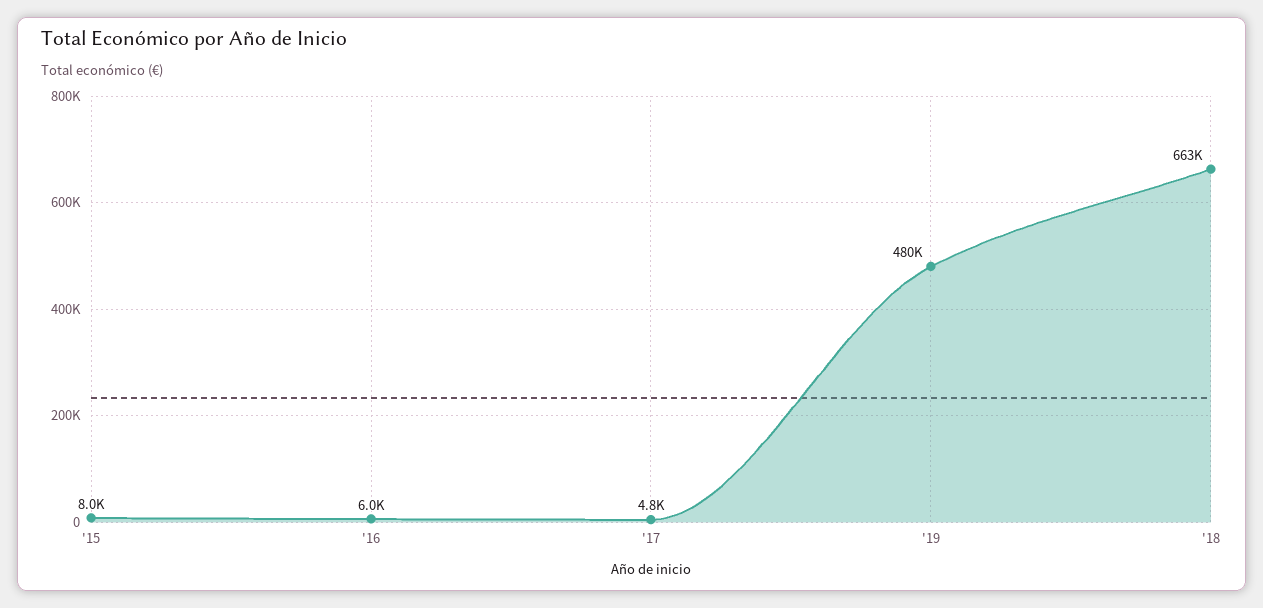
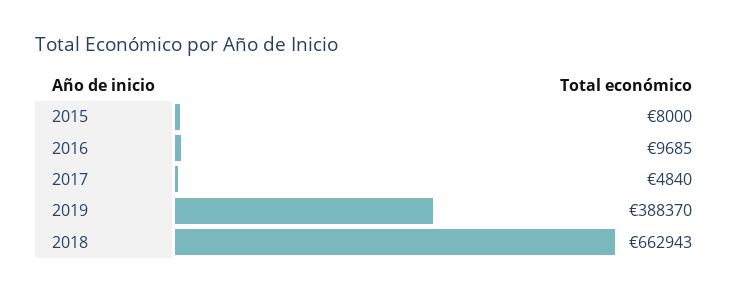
'16: 6000 -> 9685
'19: 480000 -> 388370

